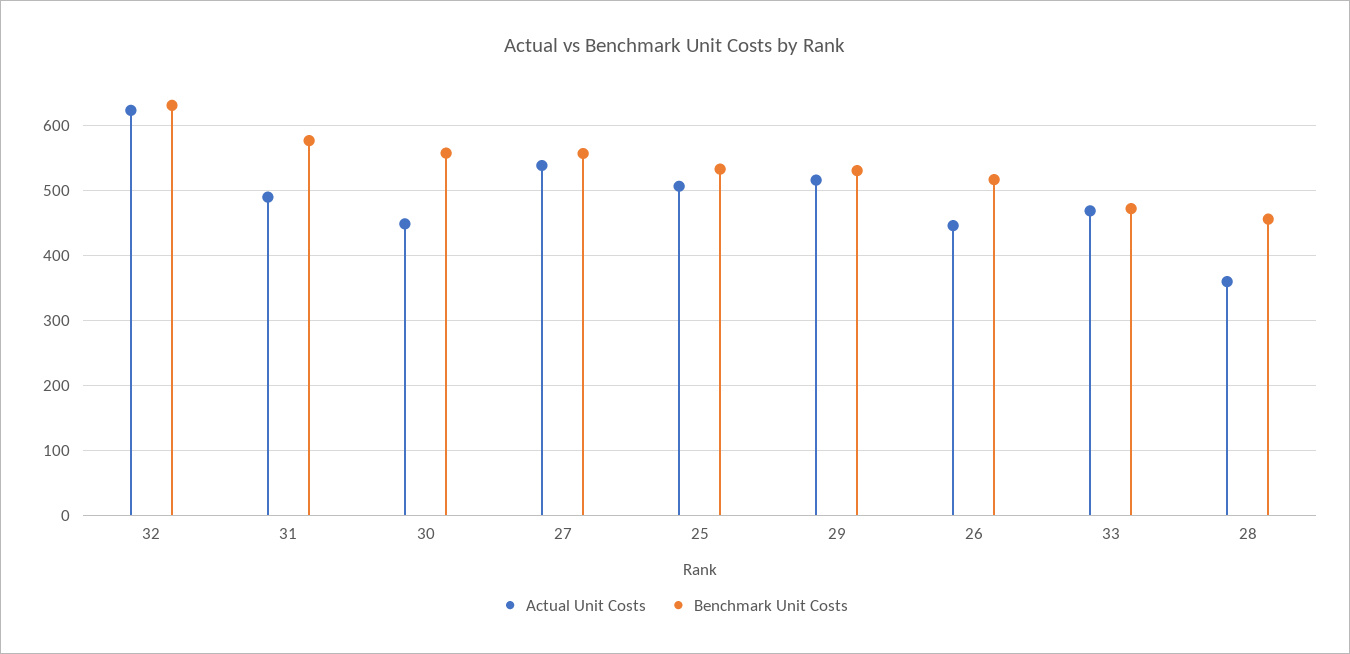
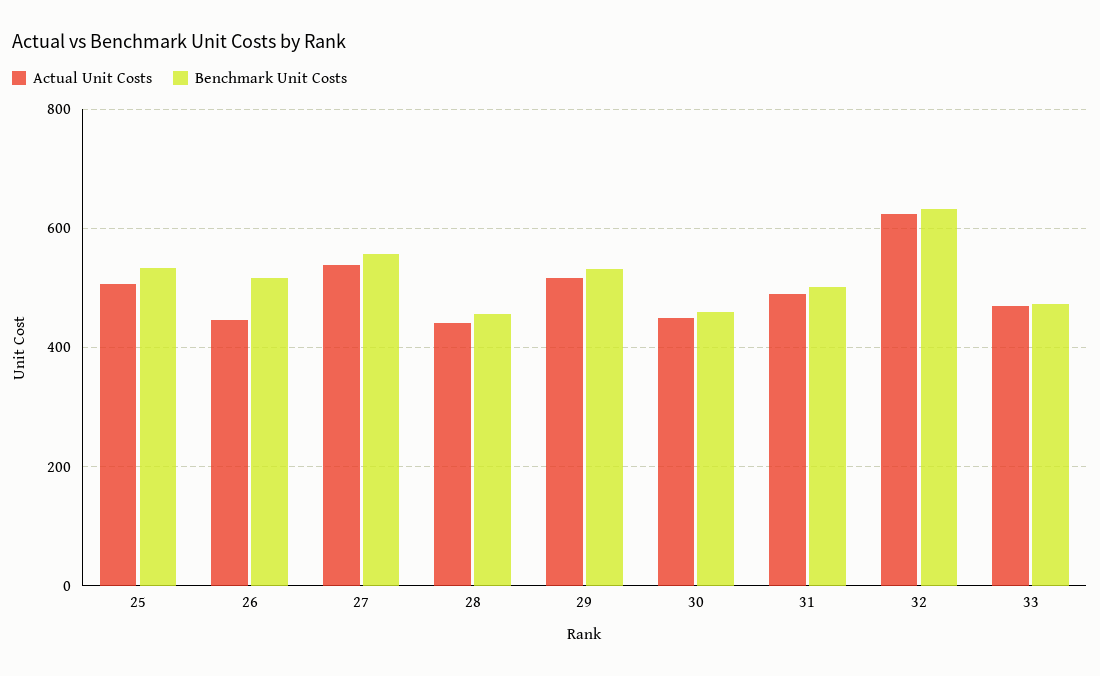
Benchmark Unit Costs, 31: 580 -> 500
Benchmark Unit Costs, 30: 560 -> 460
Actual Unit Costs, 28: 360 -> 440

